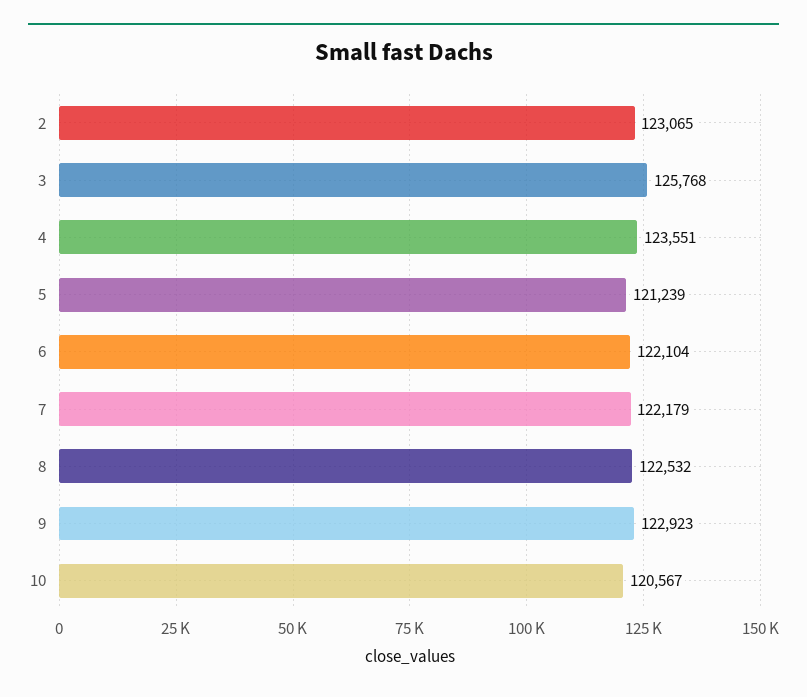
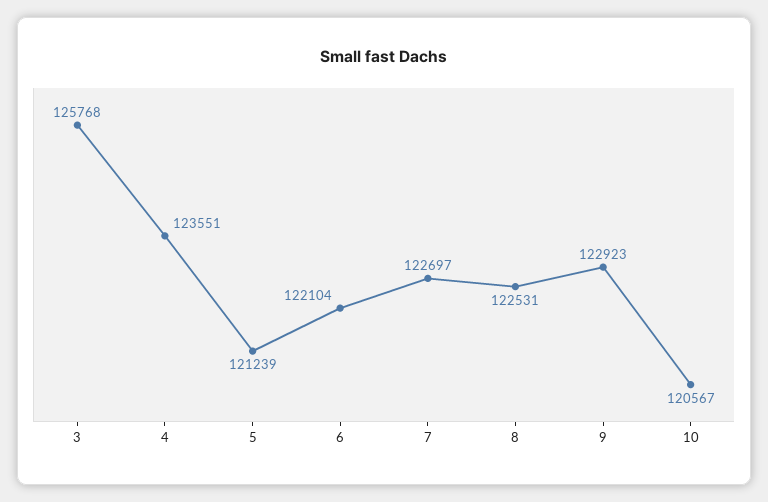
2: 123065 -> none
7: 122179 -> 122697
8: 122532 -> 122531

